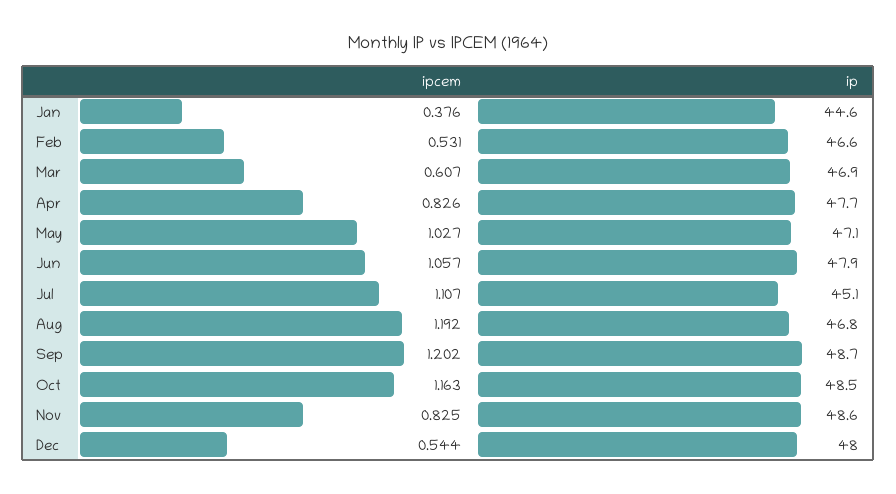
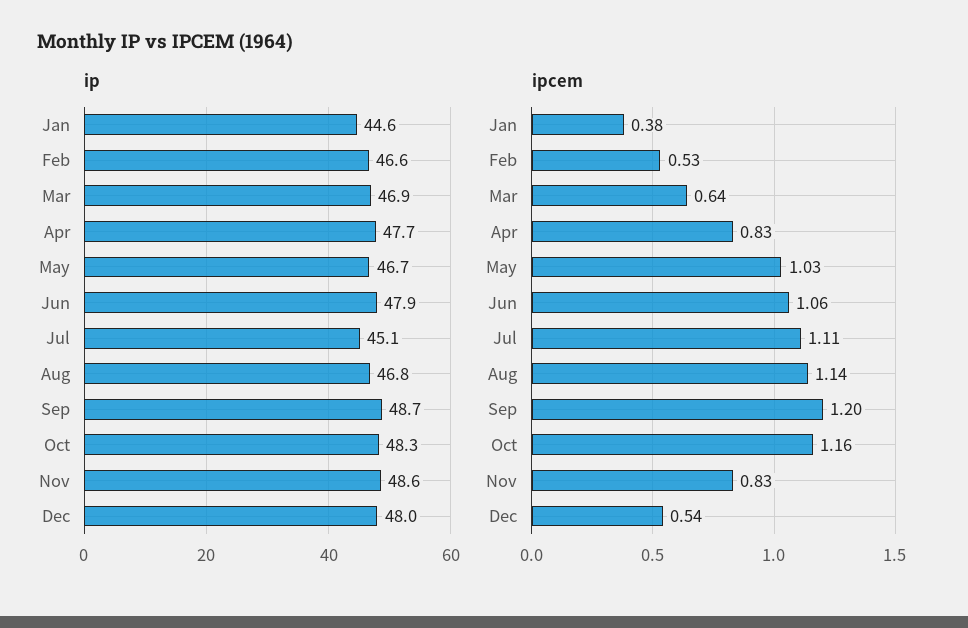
ipcem, Mar: 0.607 -> 0.64
ip, May: 47.1 -> 46.7
ipcem, Aug: 1.192 -> 1.14
ip, Oct: 48.5 -> 48.3

